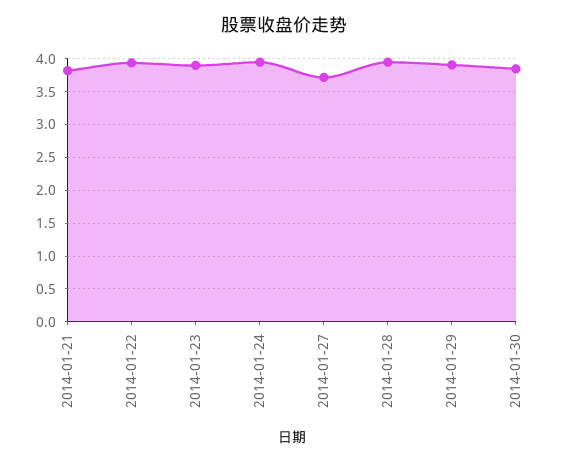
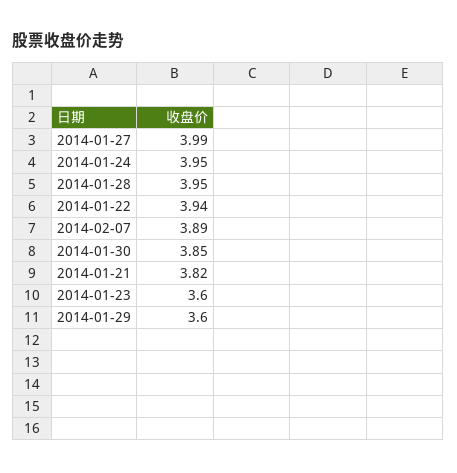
2014-01-23: 3.9 -> 3.6
2014-01-27: 3.7 -> 3.99
2014-01-29: 3.9 -> 3.6
2014-02-07: none -> 3.89

